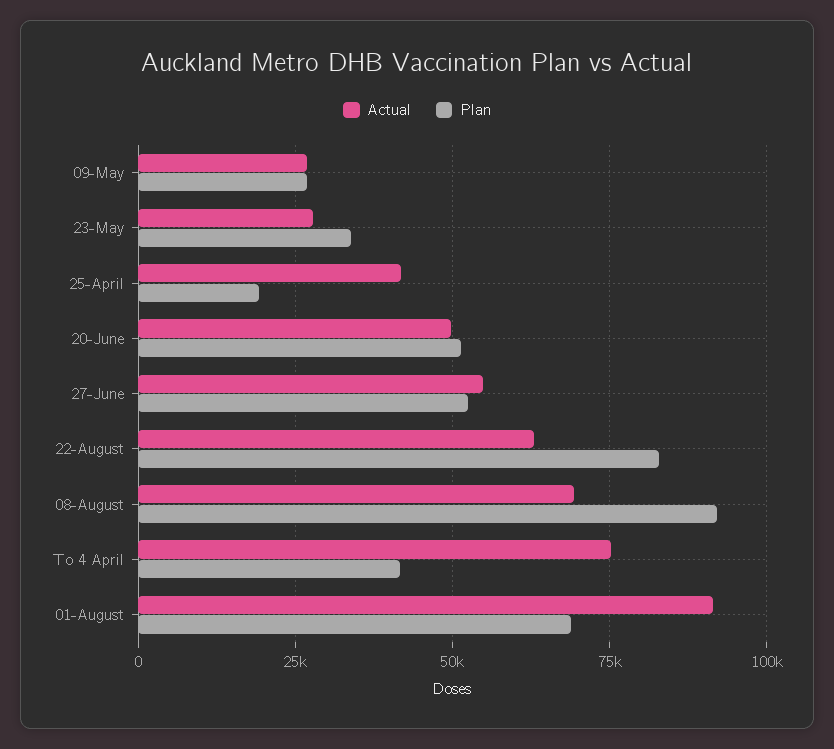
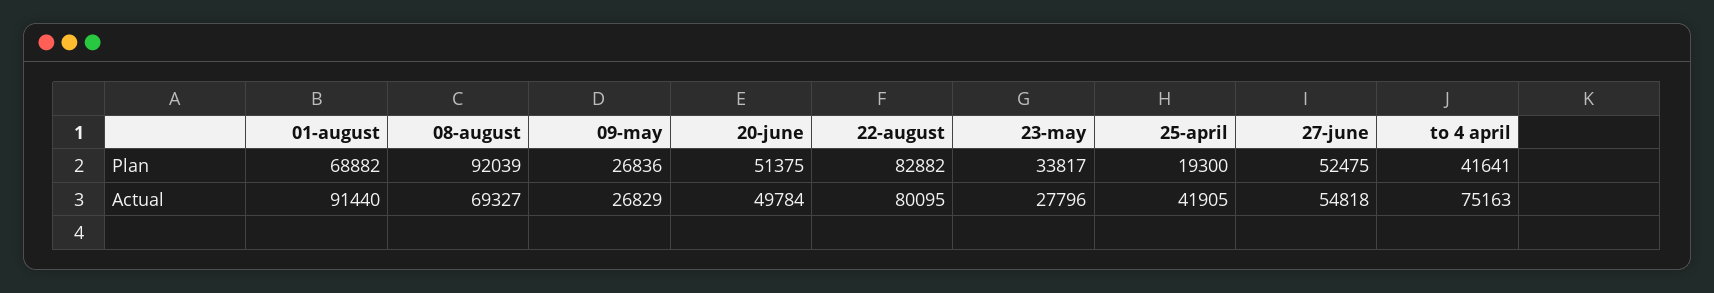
Actual, 22-August: 62500 -> 80095

